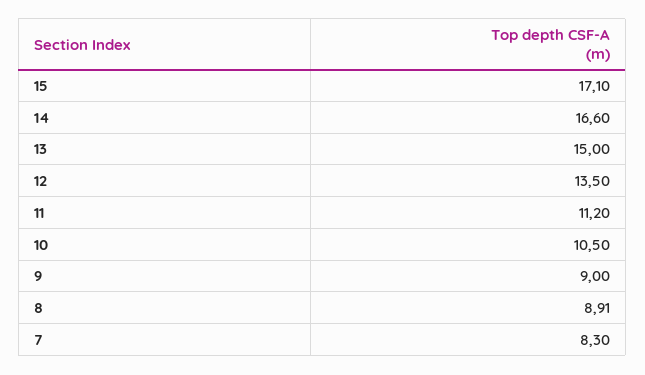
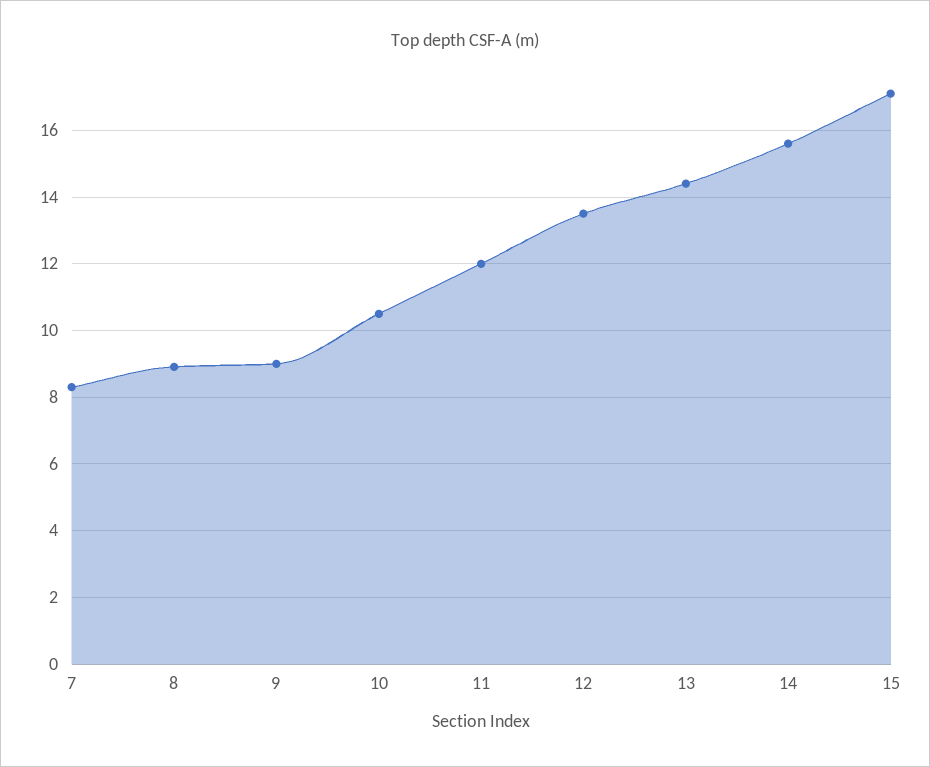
14: 16.6 -> 15.6
13: 15 -> 14.4
11: 11.2 -> 12

